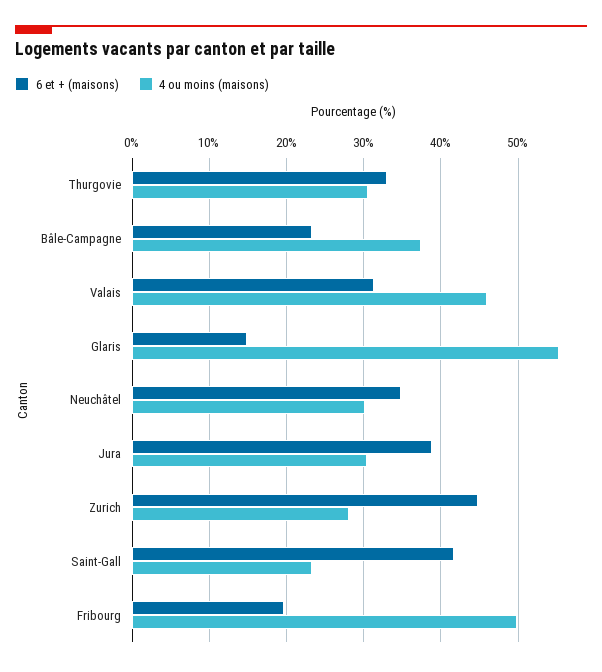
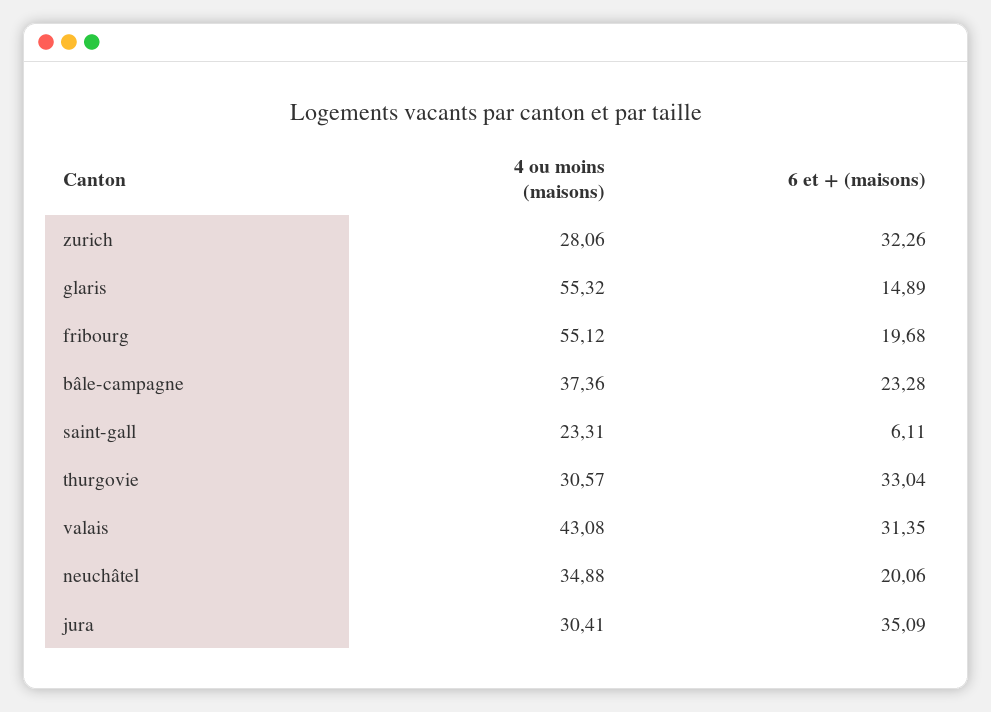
4 ou moins (maisons), Valais: 46 -> 43.08
6 et + (maisons), Neuchâtel: 35 -> 20.06
4 ou moins (maisons), Neuchâtel: 30 -> 34.88
6 et + (maisons), Jura: 39 -> 35.09
6 et + (maisons), Zurich: 45 -> 32.26
6 et + (maisons), Saint-Gall: 42 -> 6.11
4 ou moins (maisons), Fribourg: 50 -> 55.12

